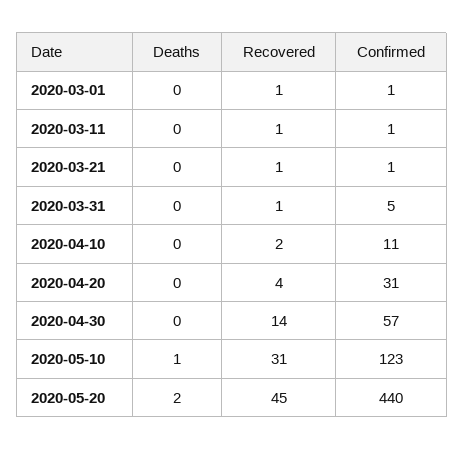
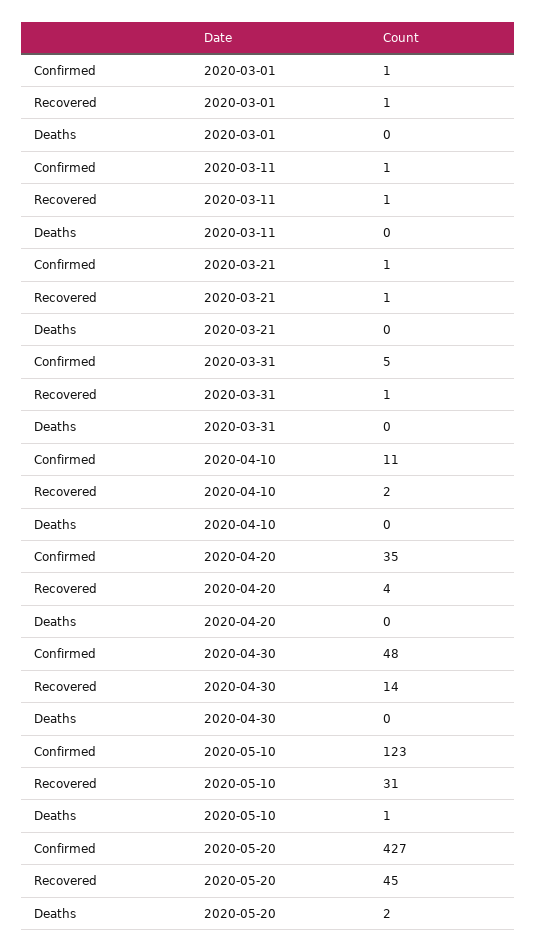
Confirmed, 2020-04-20: 31 -> 35
Confirmed, 2020-04-30: 57 -> 48
Confirmed, 2020-05-20: 440 -> 427

